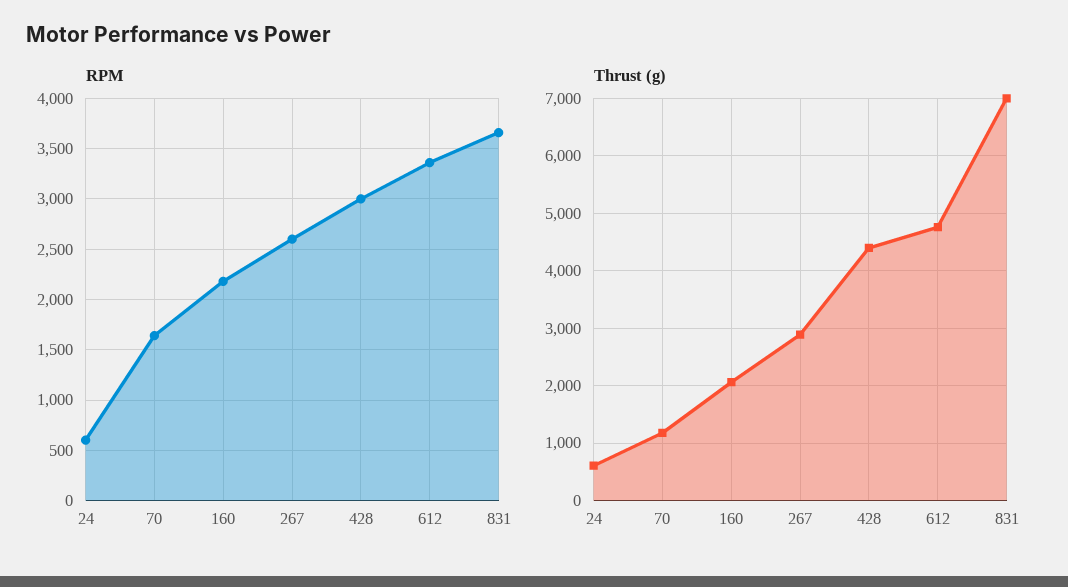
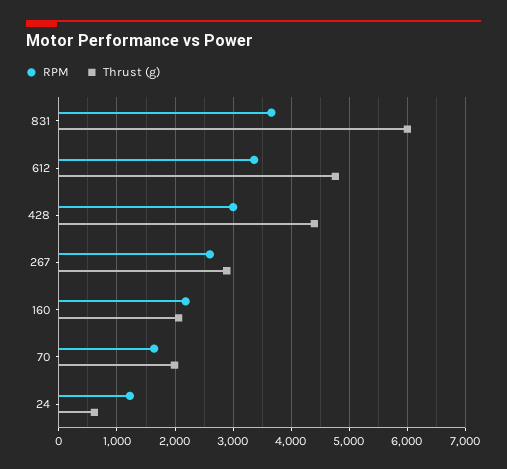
RPM, 24: 600 -> 1200
Thrust (g), 70: 1200 -> 2000
Thrust (g), 831: 7000 -> 6000

